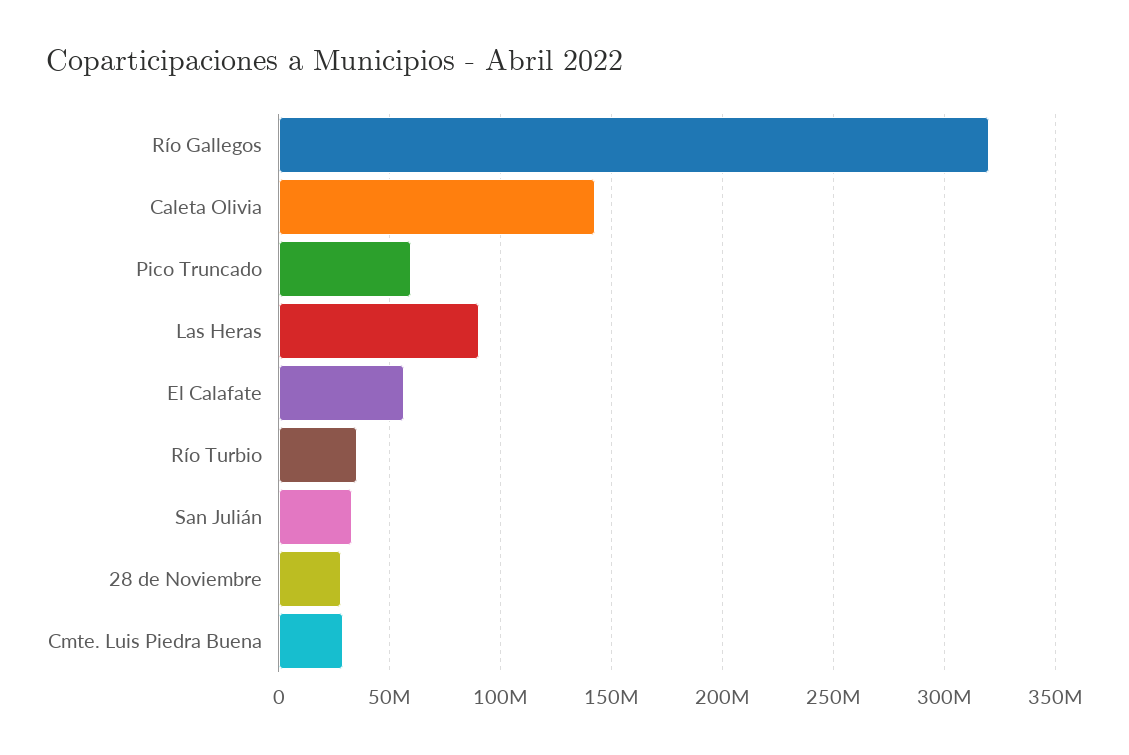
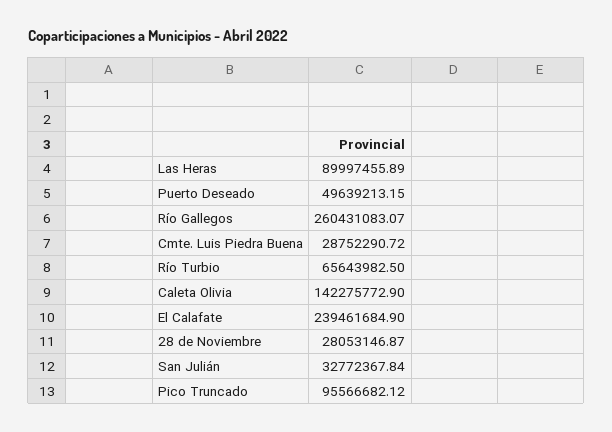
Río Gallegos: 320000000 -> 260431083.07
Pico Truncado: 60000000 -> 95566682.12
El Calafate: 55000000 -> 239461684.9
Río Turbio: 35000000 -> 65643982.5
Puerto Deseado: none -> 49639213.15

